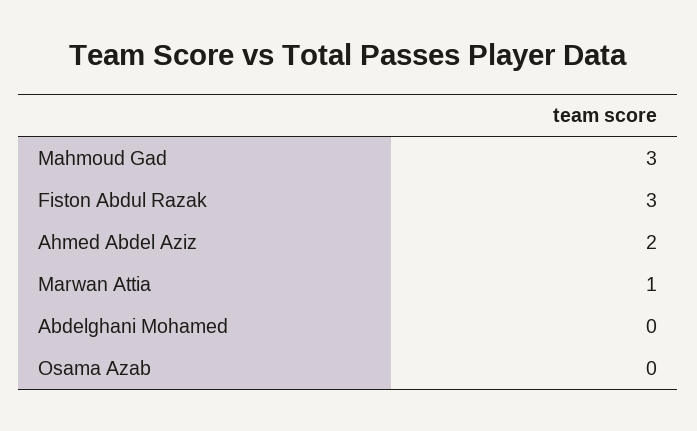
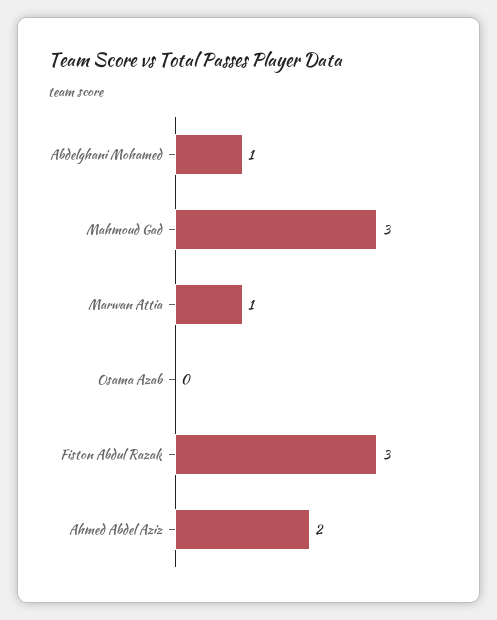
Abdelghani Mohamed: 0 -> 1

